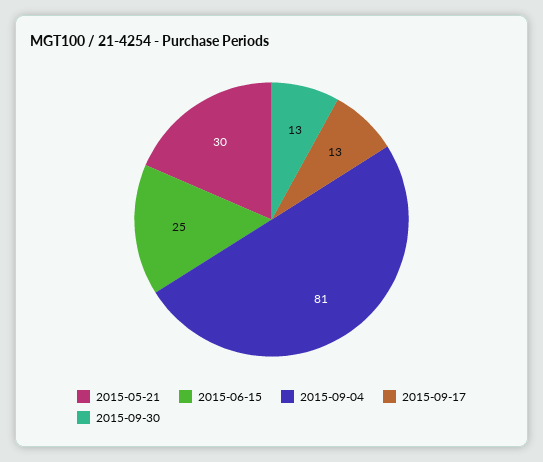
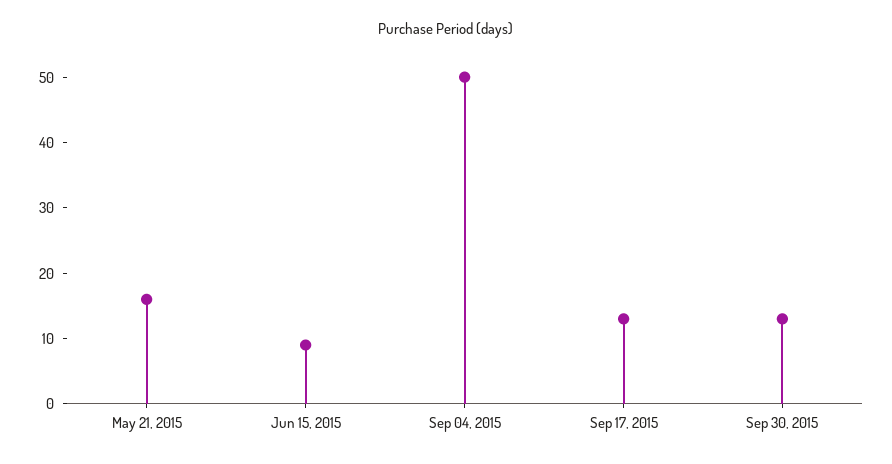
2015-05-21: 30 -> 15
2015-06-15: 25 -> 10
2015-09-04: 81 -> 50

